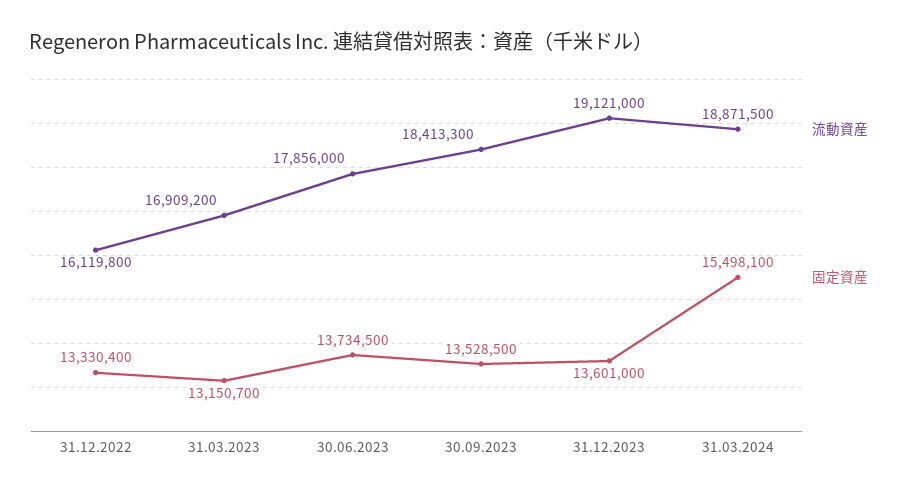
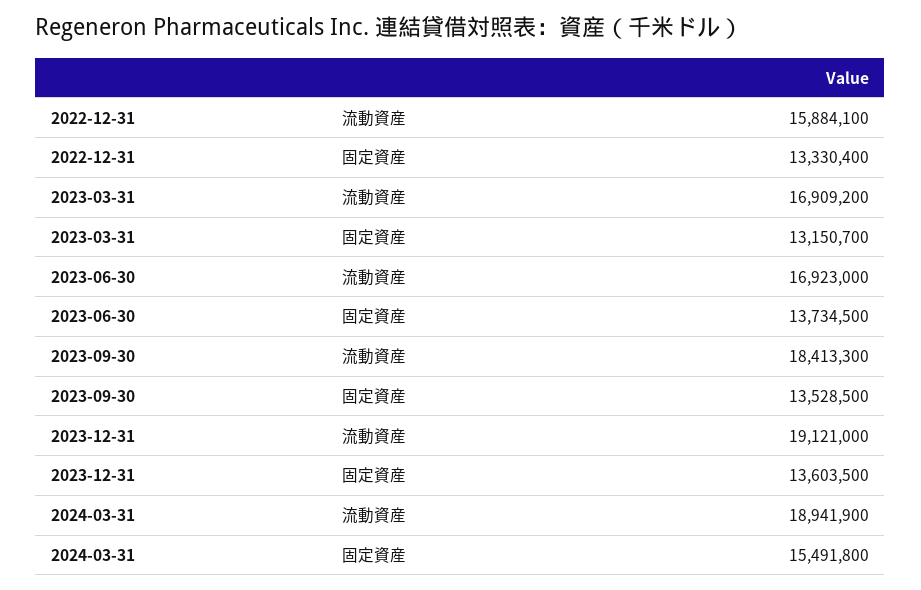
流動資産, 31.12.2022: 16119800 -> 15884100
流動資産, 30.06.2023: 17856000 -> 16923000
固定資産, 31.12.2023: 13601000 -> 13603500
流動資産, 31.03.2024: 18871500 -> 18941900
固定資産, 31.03.2024: 15498100 -> 15491800

